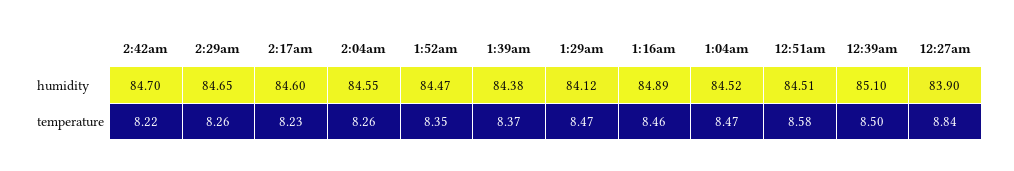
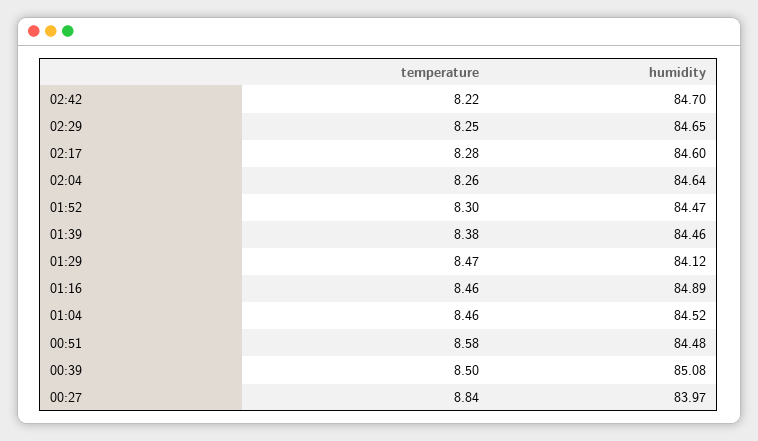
2:04am, humidity: 84.55 -> 84.64
1:39am, humidity: 84.38 -> 84.46
12:51am, humidity: 84.51 -> 84.48
12:39am, humidity: 85.1 -> 85.08
12:27am, humidity: 83.9 -> 83.97
2:29am, temperature: 8.26 -> 8.25
2:17am, temperature: 8.23 -> 8.28
1:52am, temperature: 8.35 -> 8.3
1:39am, temperature: 8.37 -> 8.38
1:04am, temperature: 8.47 -> 8.46

